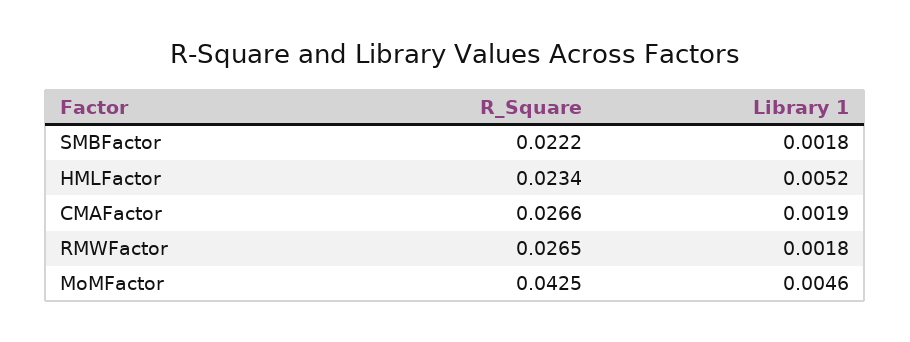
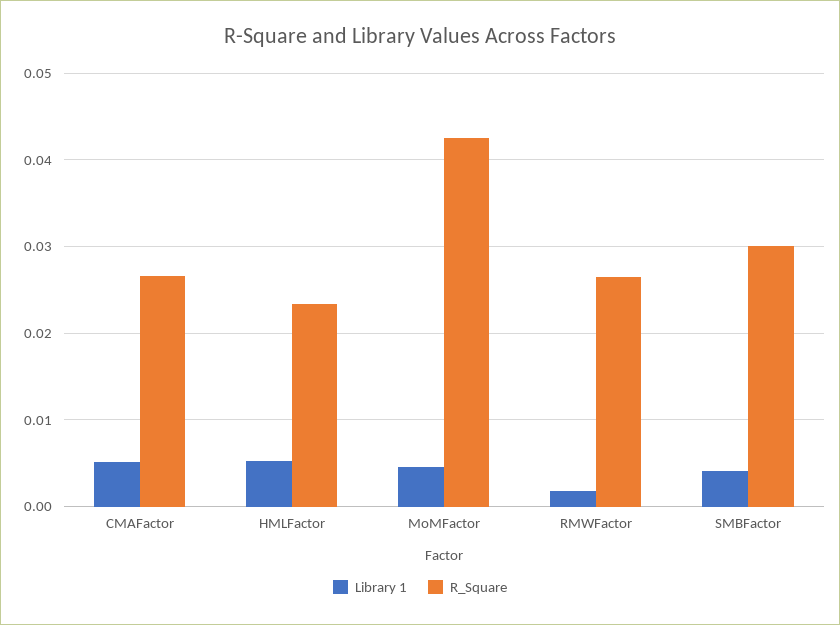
R_Square, SMBFactor: 0.0222 -> 0.03
Library 1, SMBFactor: 0.0018 -> 0.004
Library 1, CMAFactor: 0.0019 -> 0.005

